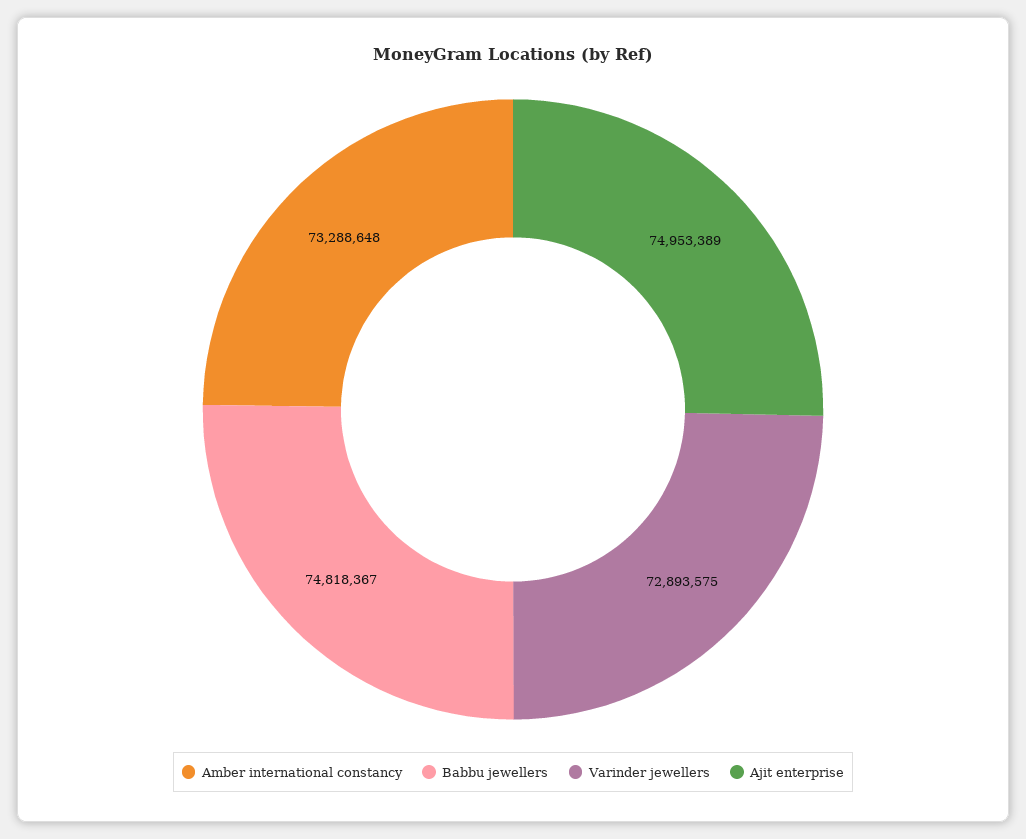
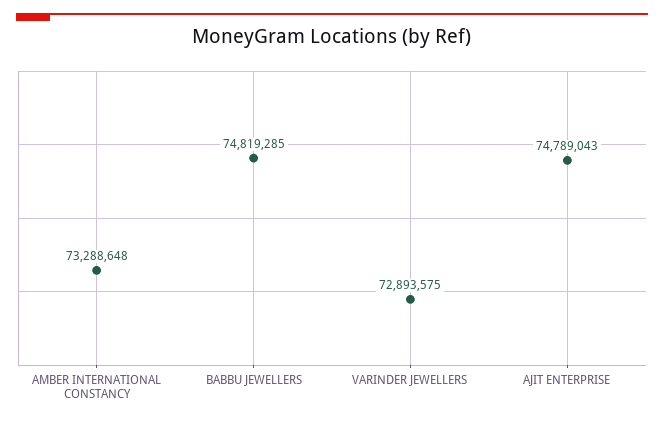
Babbu jewellers: 74818367 -> 74819285
Ajit enterprise: 74953389 -> 74789043

